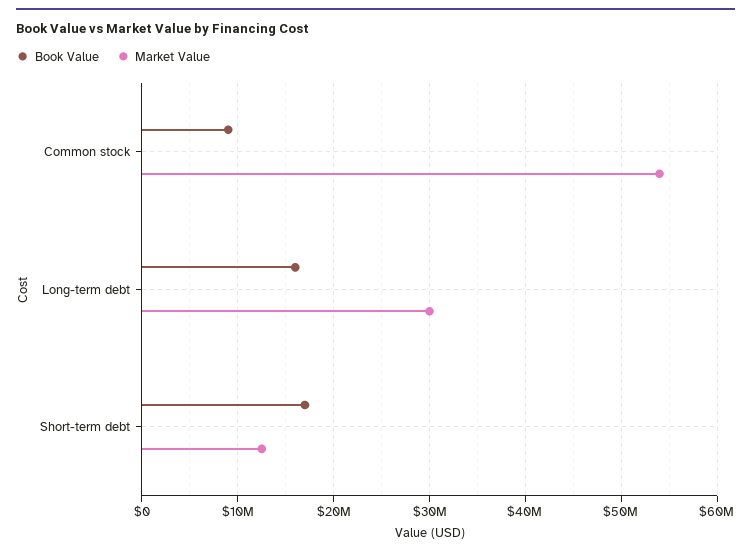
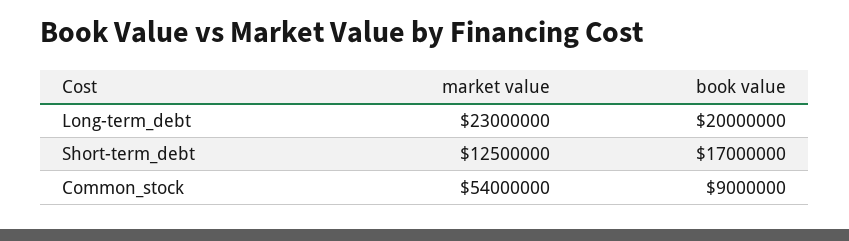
Book Value, Long-term debt: 16000000 -> 20000000
Market Value, Long-term debt: 30000000 -> 23000000

